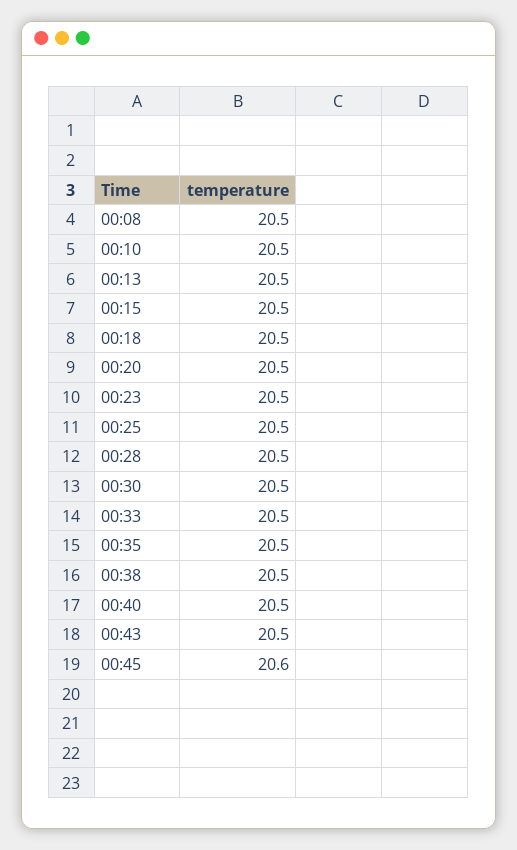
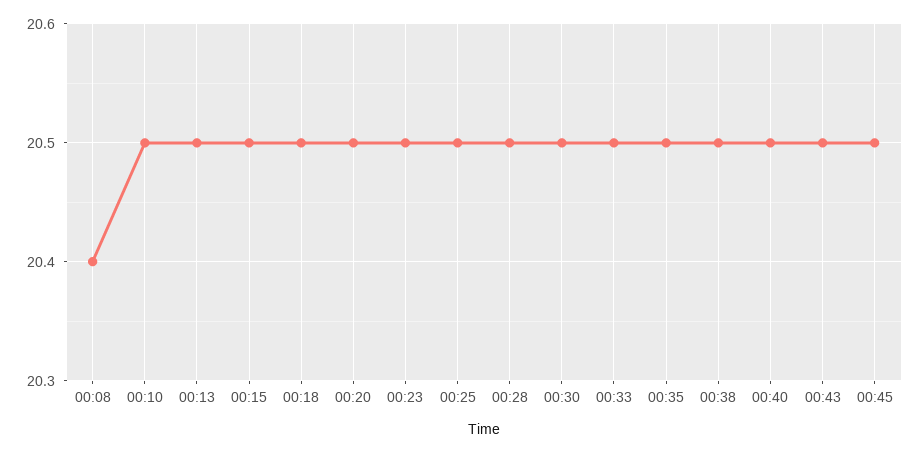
00:08: 20.5 -> 20.4
00:45: 20.6 -> 20.5

